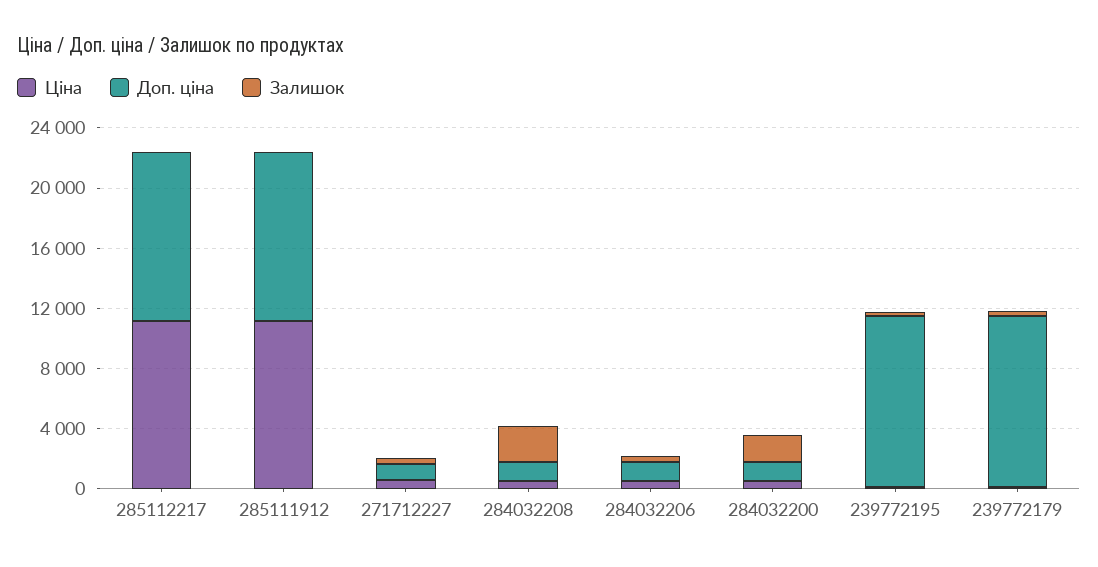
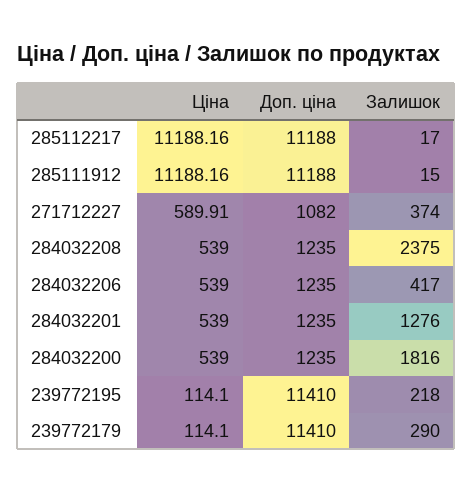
Ціна, 284032201: none -> 539
Доп. ціна, 284032201: none -> 1235
Залишок, 284032201: none -> 1276

